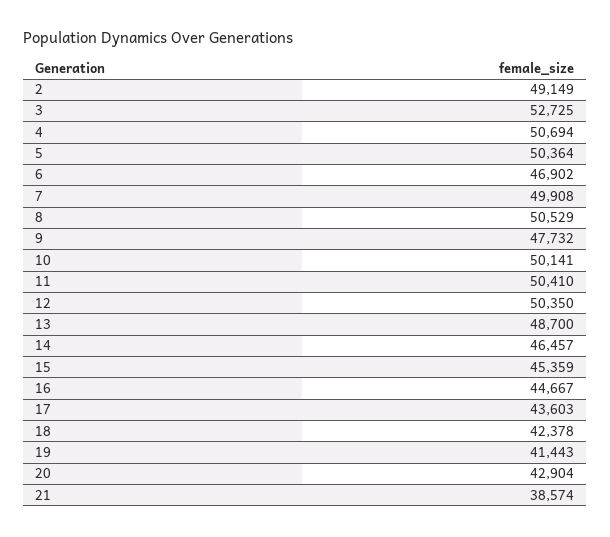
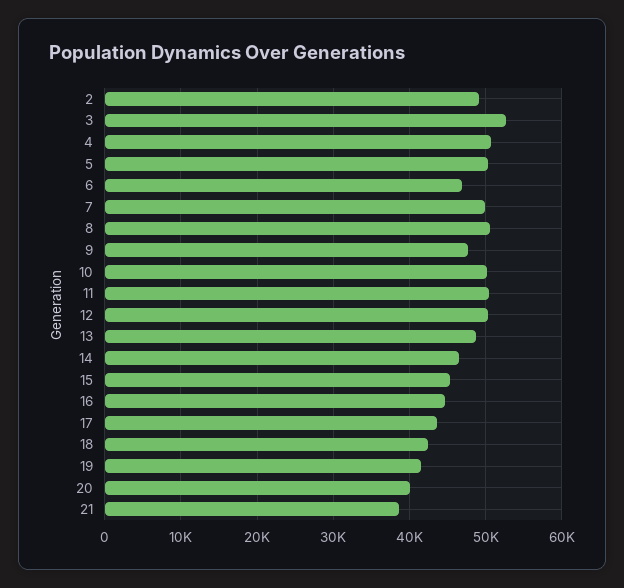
20: 42904 -> 40000

